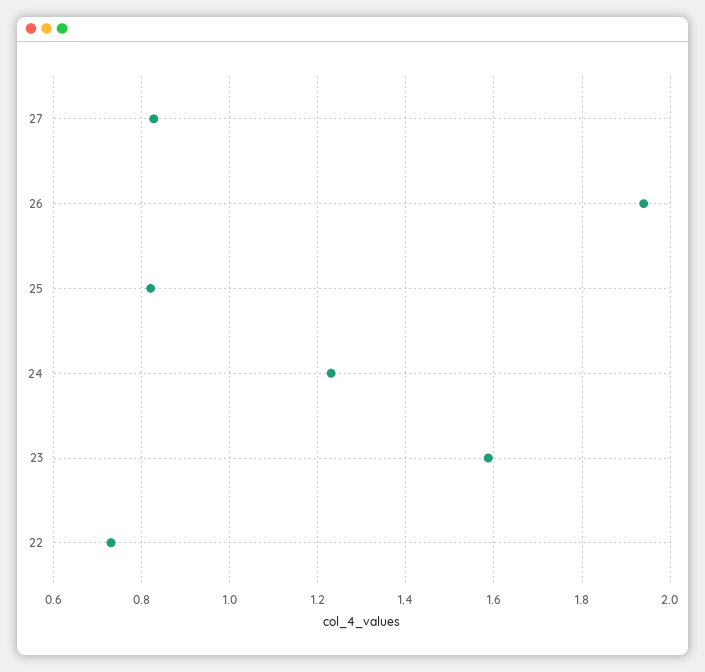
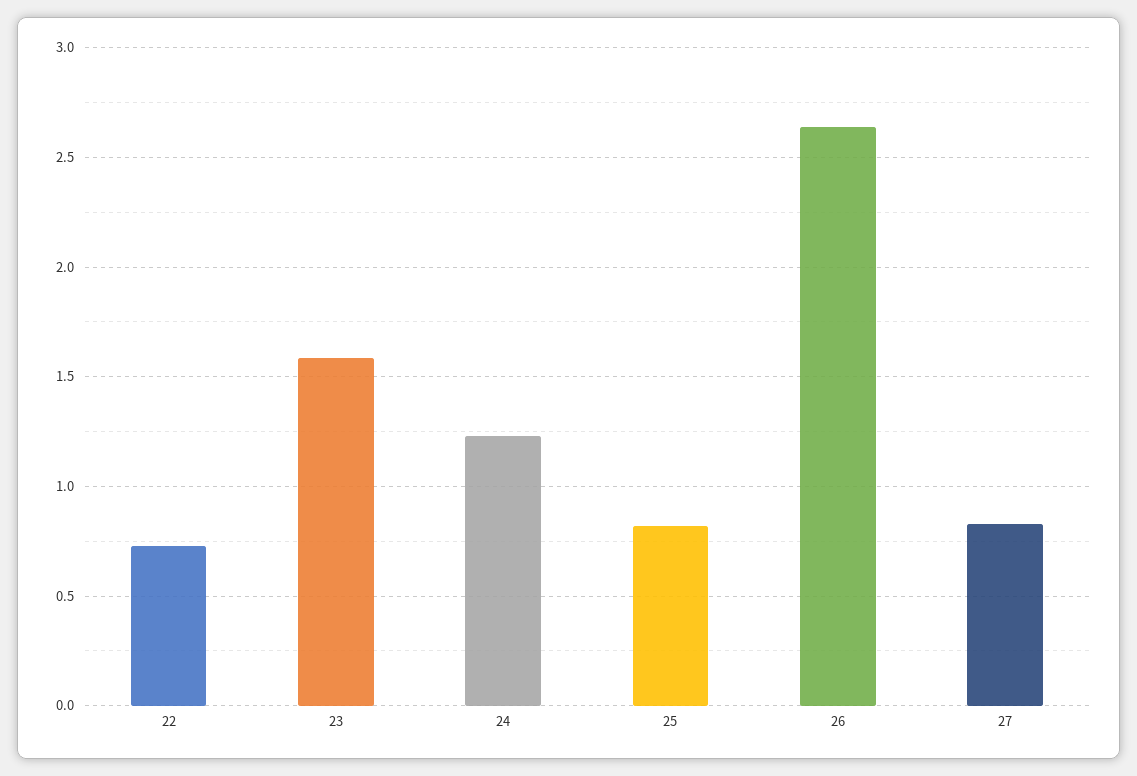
26: 1.94 -> 2.65

